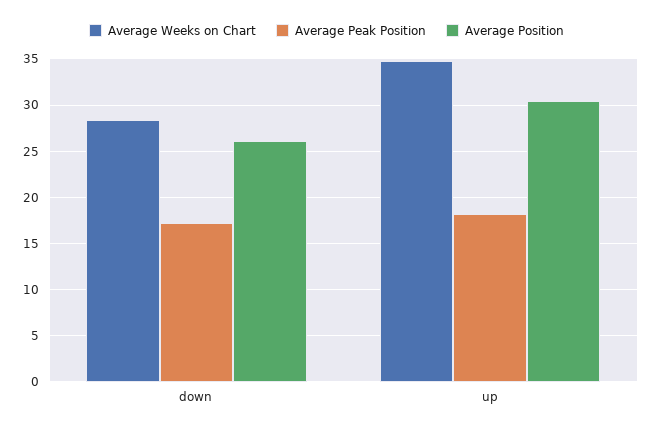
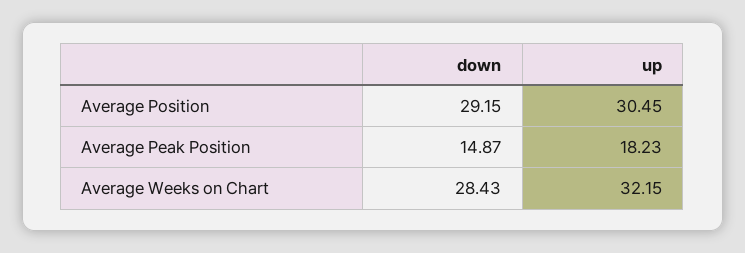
Average Peak Position, down: 17 -> 14.87
Average Position, down: 26 -> 29.15
Average Weeks on Chart, up: 35 -> 32.15

